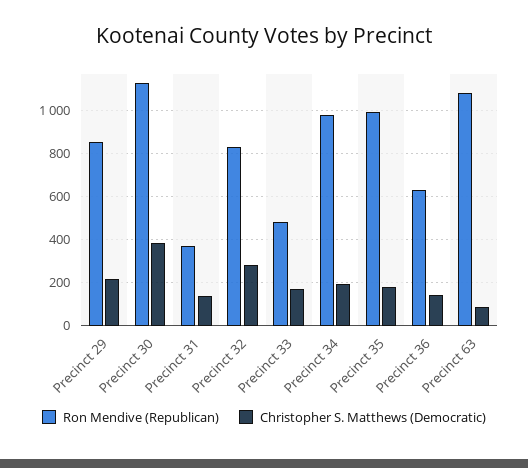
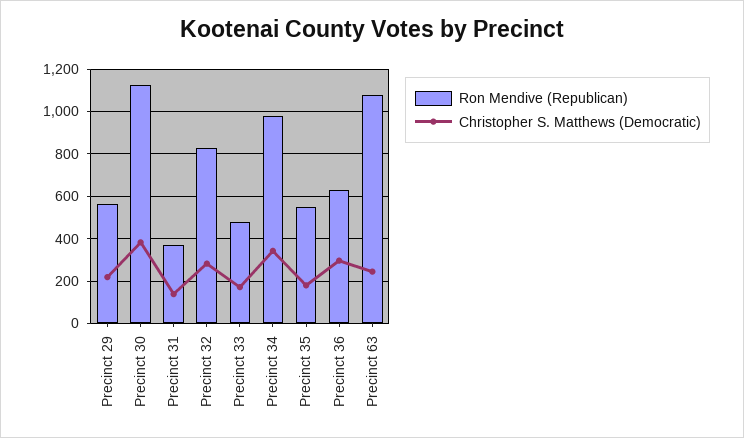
Ron Mendive (Republican), Precinct 29: 850 -> 550
Christopher S. Matthews (Democratic), Precinct 34: 200 -> 350
Ron Mendive (Republican), Precinct 35: 1000 -> 550
Christopher S. Matthews (Democratic), Precinct 36: 150 -> 300
Christopher S. Matthews (Democratic), Precinct 63: 100 -> 250

